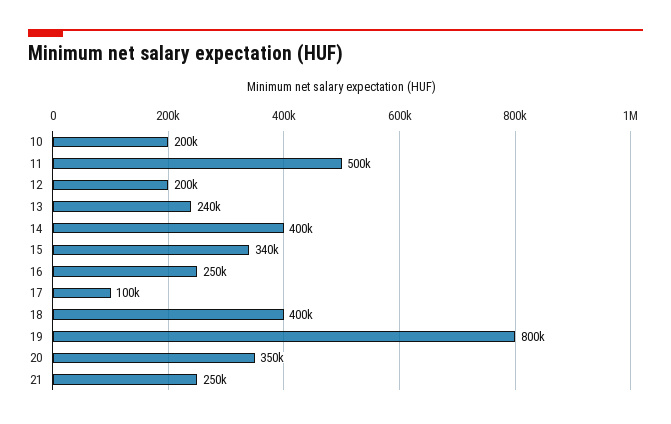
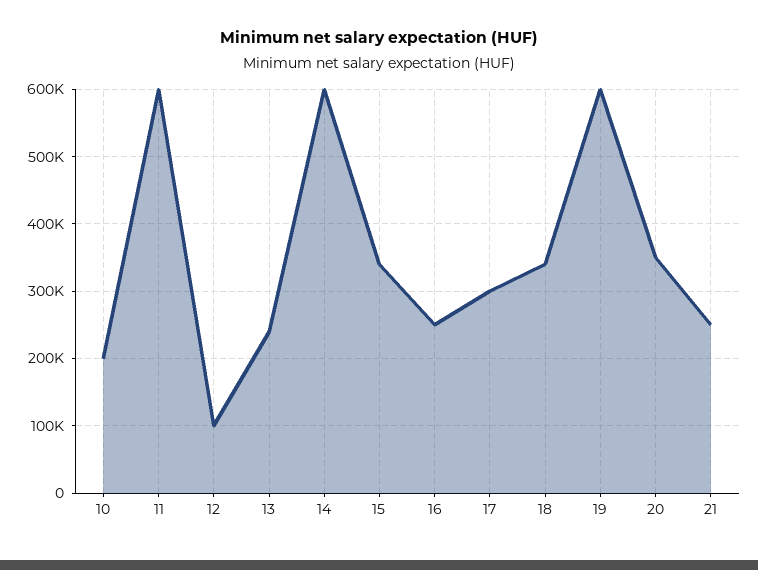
11: 500000 -> 600000
12: 200000 -> 100000
14: 400000 -> 600000
17: 100000 -> 300000
18: 400000 -> 340000
19: 800000 -> 600000

